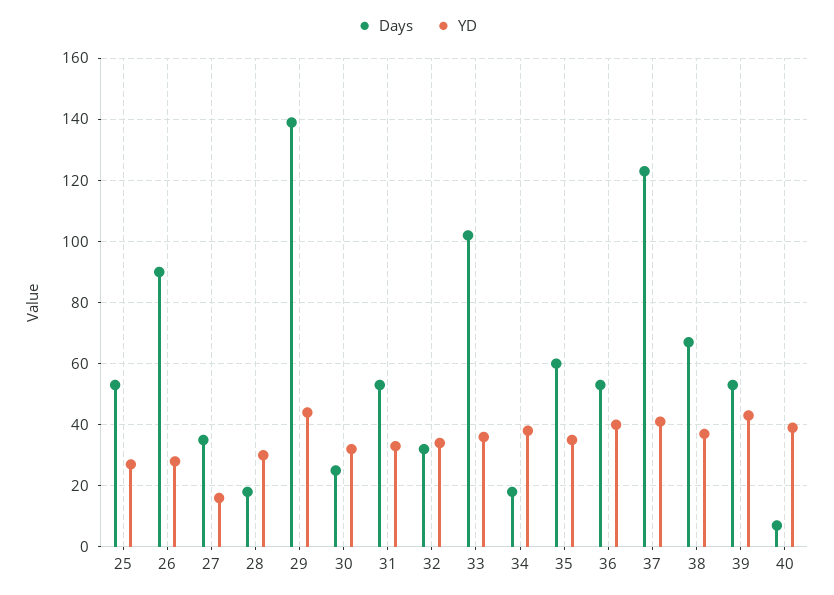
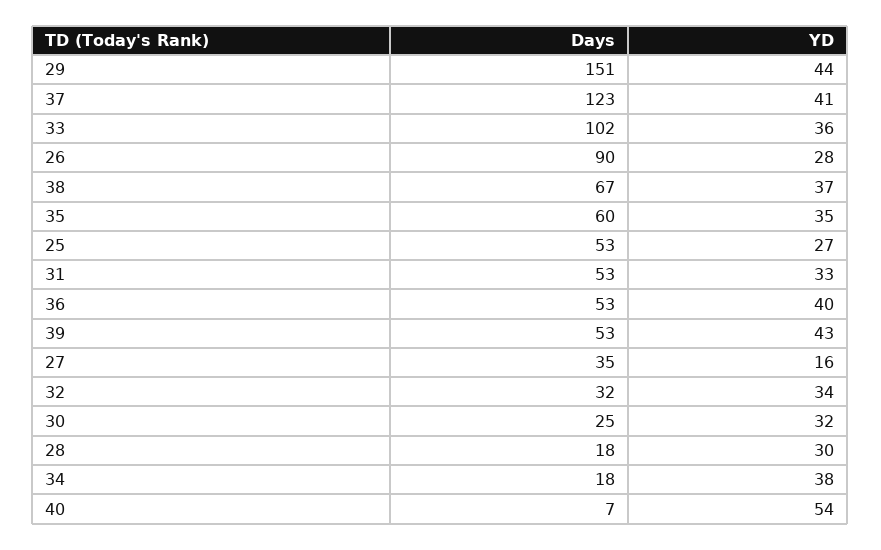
Days, 29: 140 -> 151
YD, 40: 40 -> 54

